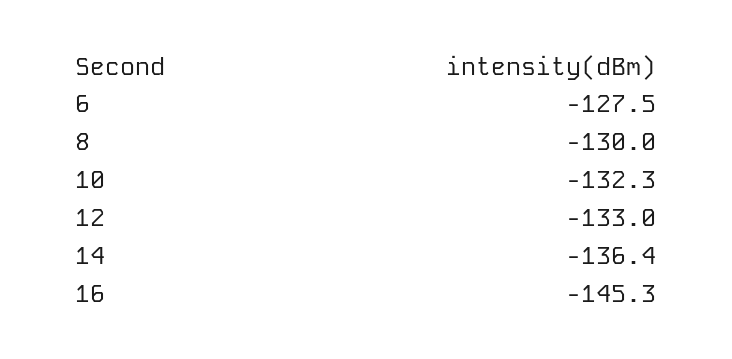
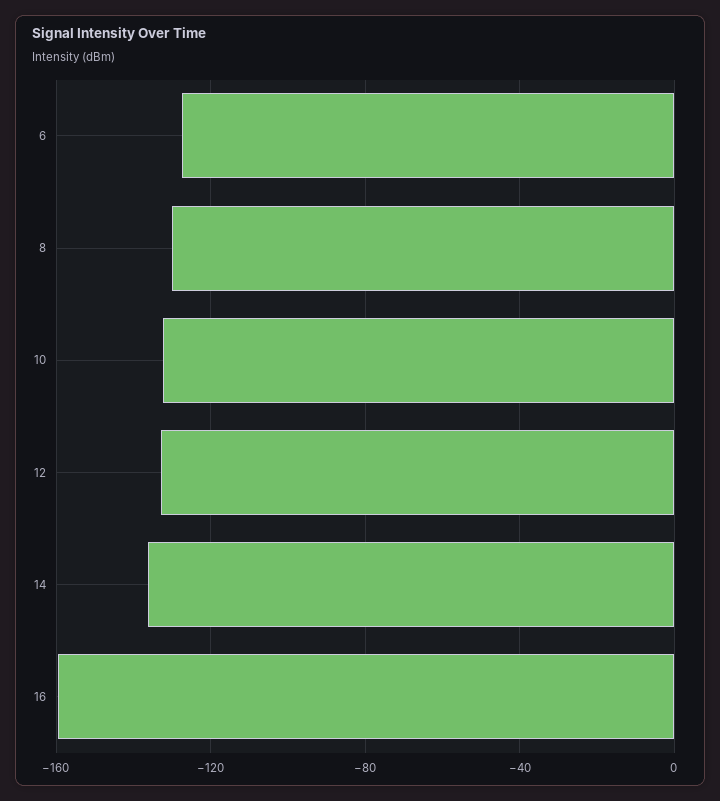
16: -145.3 -> -160

